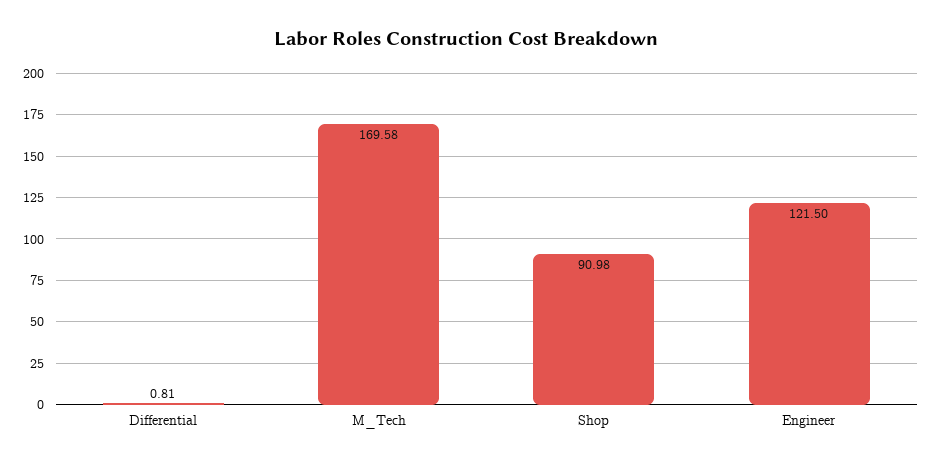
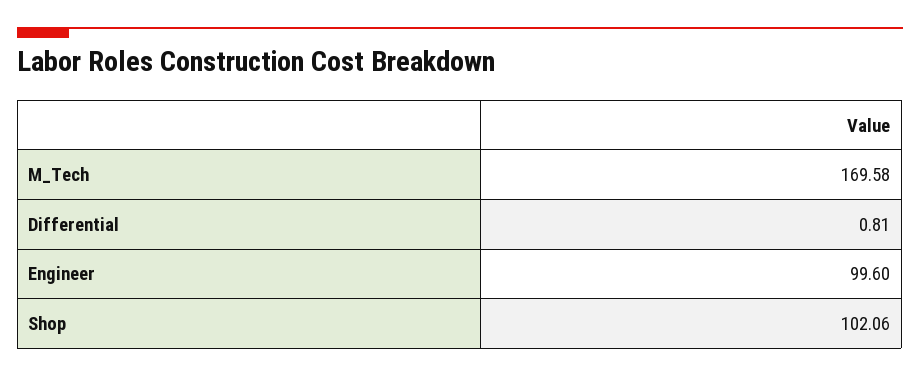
Shop: 90.98 -> 102.06
Engineer: 121.5 -> 99.6

